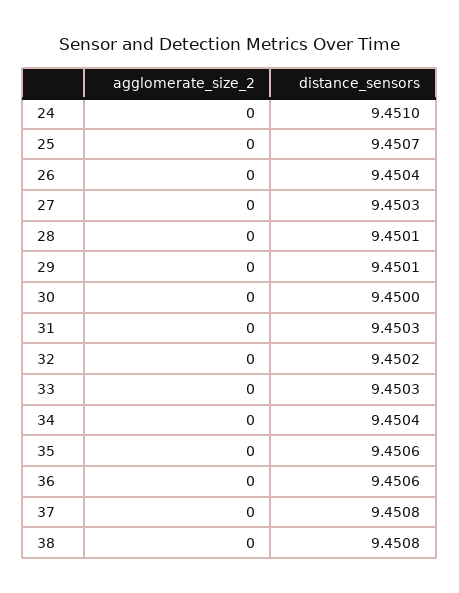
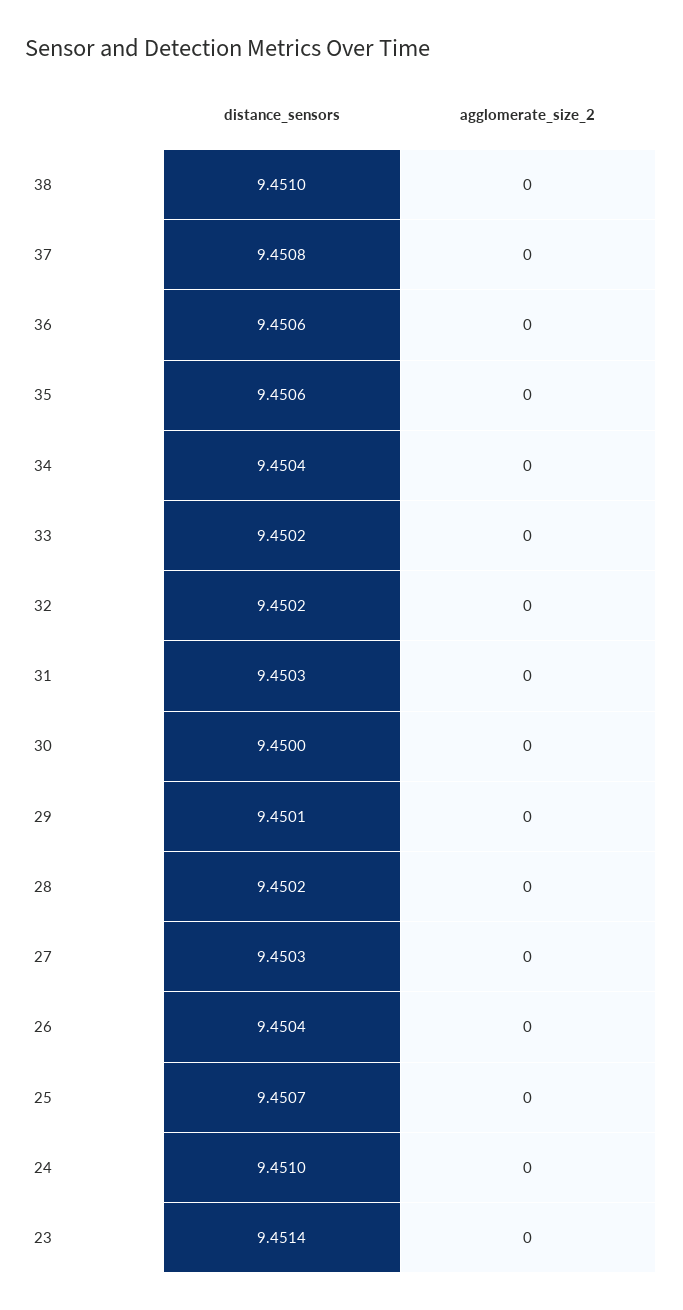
distance_sensors, 28: 9.4501 -> 9.4502
distance_sensors, 33: 9.4503 -> 9.4502
distance_sensors, 38: 9.4508 -> 9.451
distance_sensors, 23: none -> 9.4514
agglomerate_size_2, 23: none -> 0

